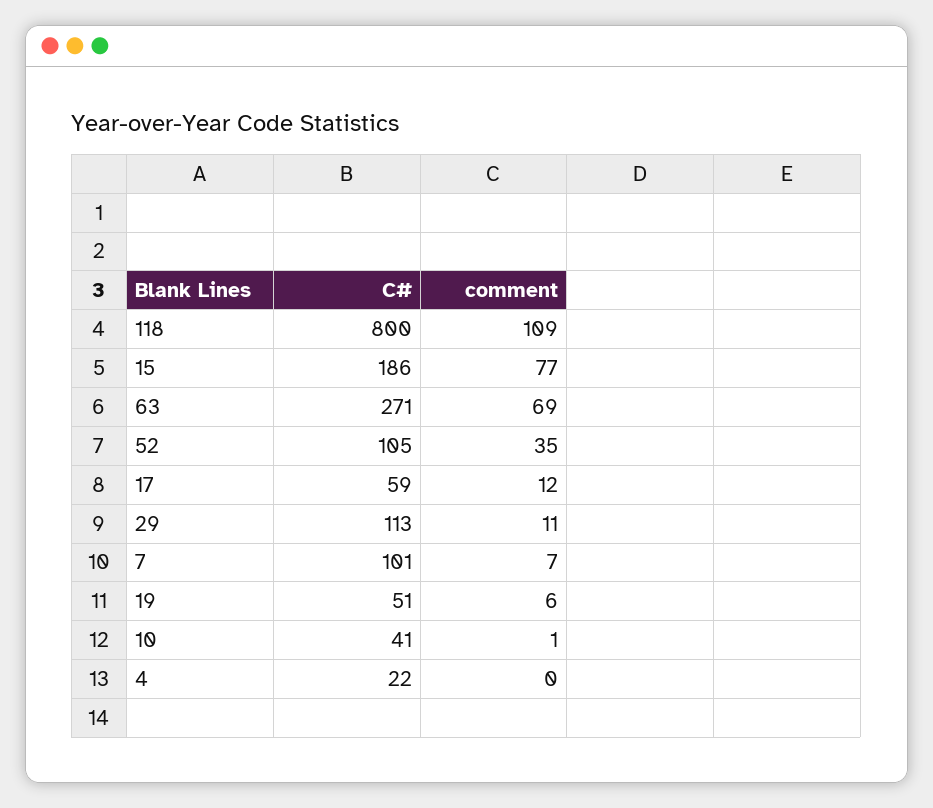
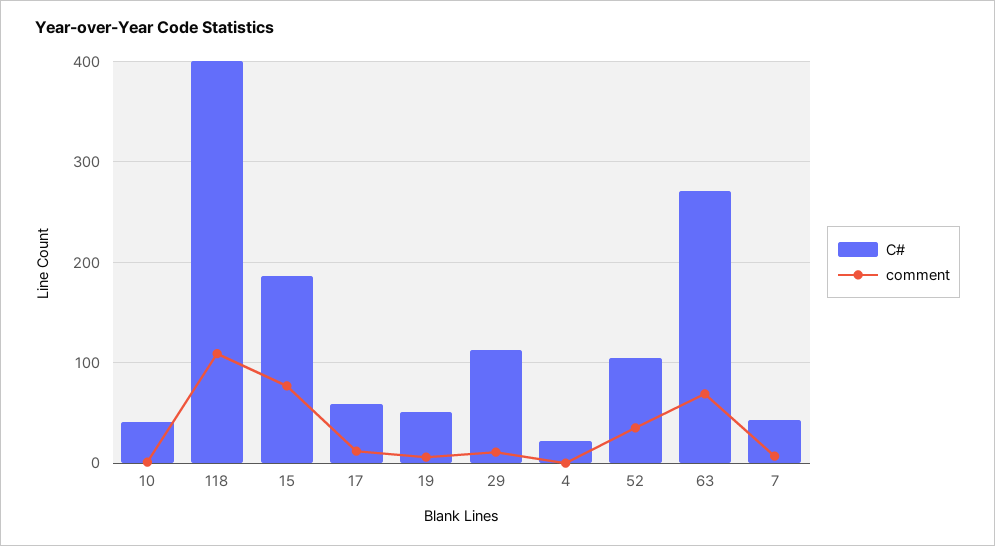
C#, 118: 800 -> 400
C#, 7: 101 -> 40

